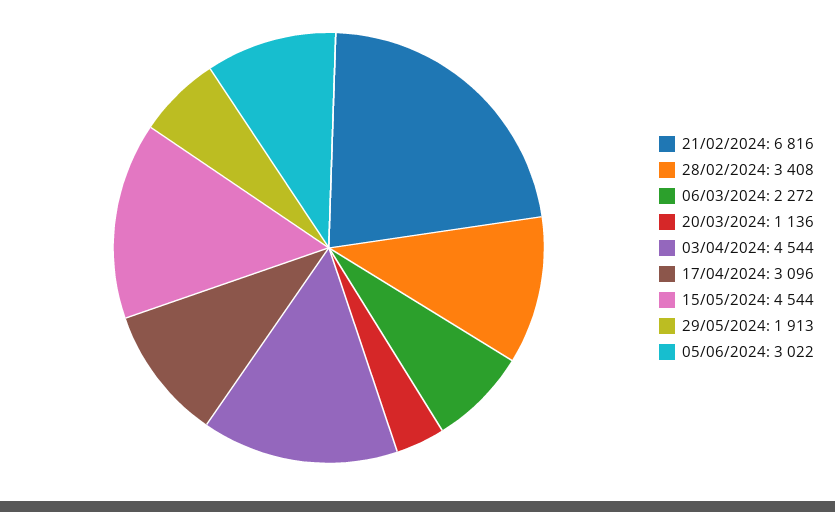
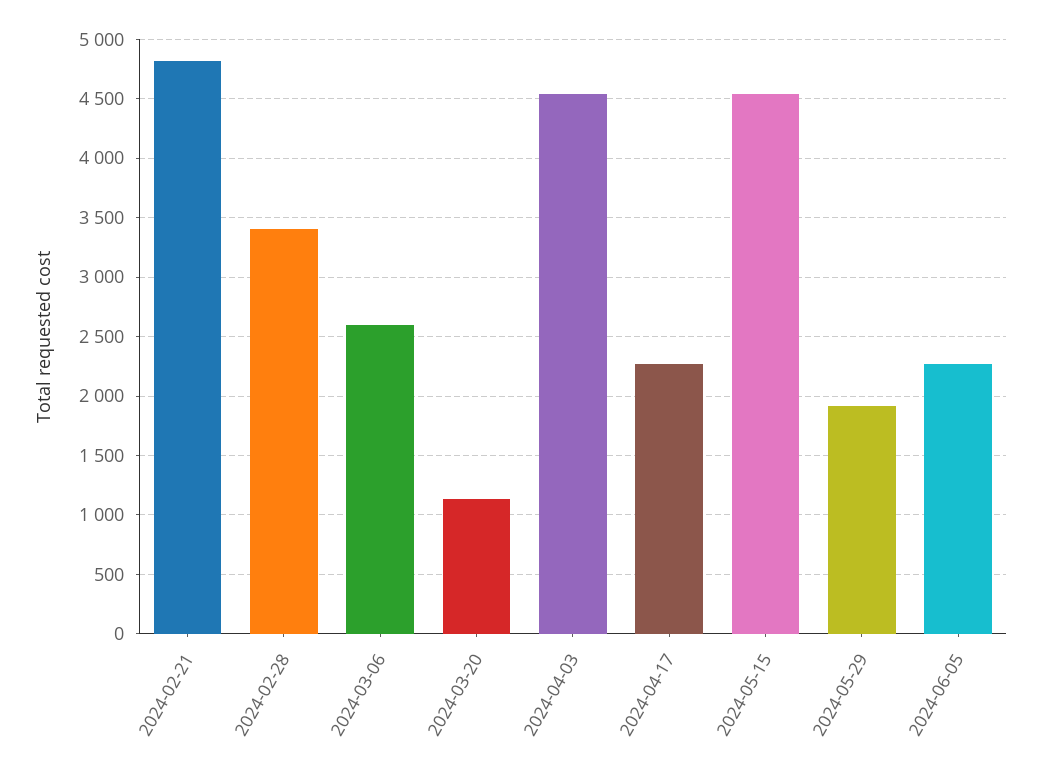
21/02/2024: 6816 -> 4800
06/03/2024: 2272 -> 2600
17/04/2024: 3096 -> 2300
05/06/2024: 3022 -> 2300

